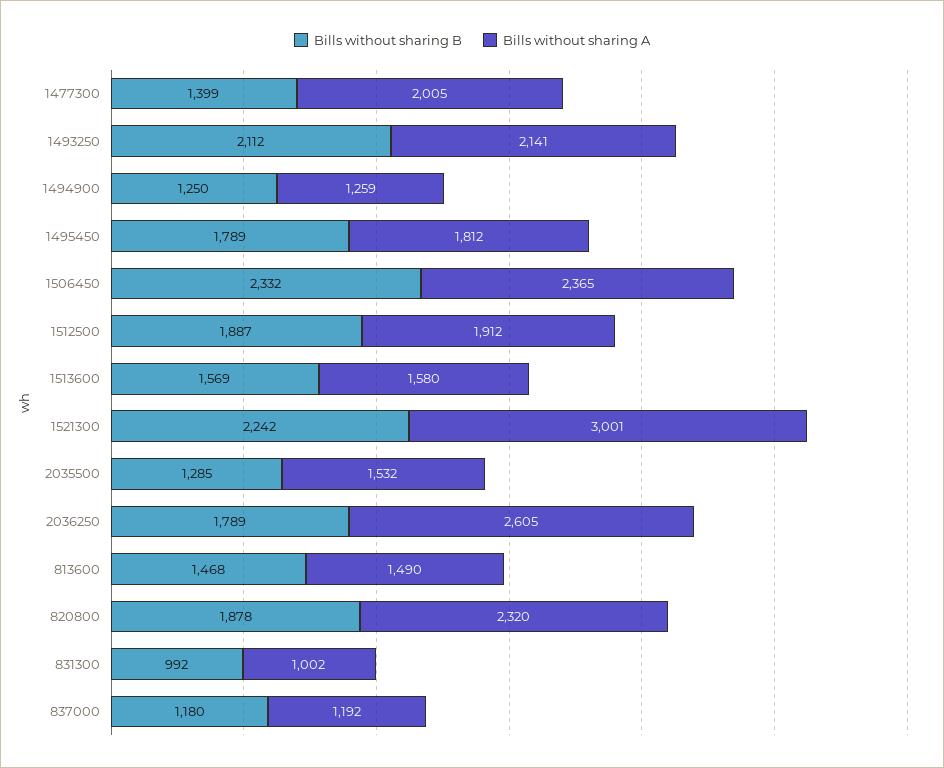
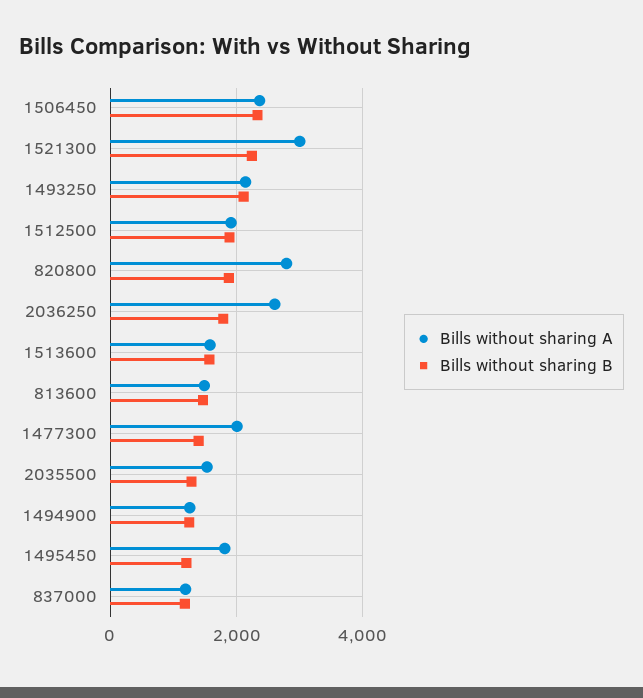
Bills without sharing B, 1495450: 1789 -> 1200
Bills without sharing A, 820800: 2320 -> 2800
Bills without sharing B, 831300: 992 -> none
Bills without sharing A, 831300: 1002 -> none

